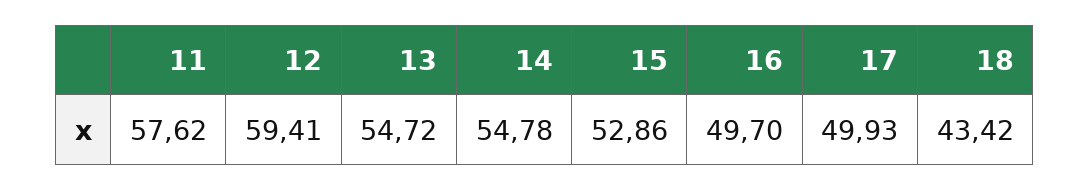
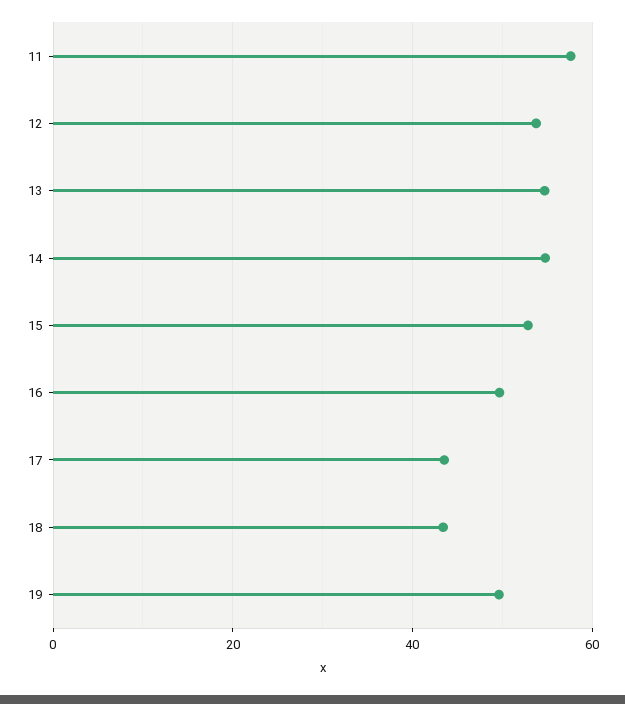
12: 59.41 -> 54
17: 49.93 -> 44
19: none -> 50

